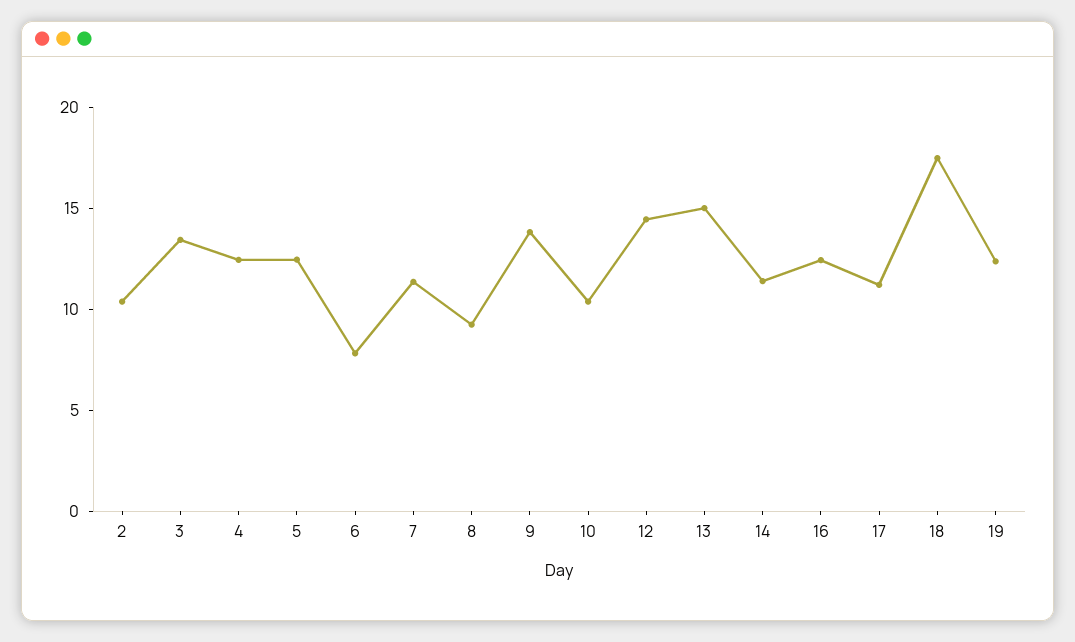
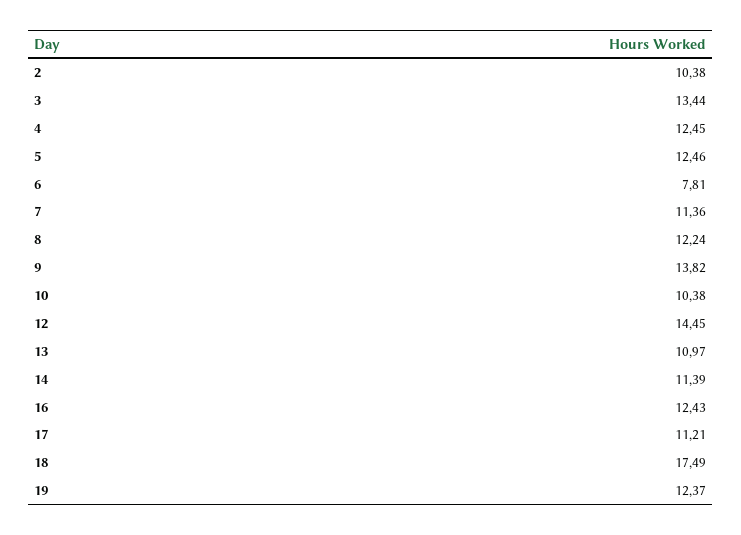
8: 9 -> 12.24
13: 15 -> 10.97

